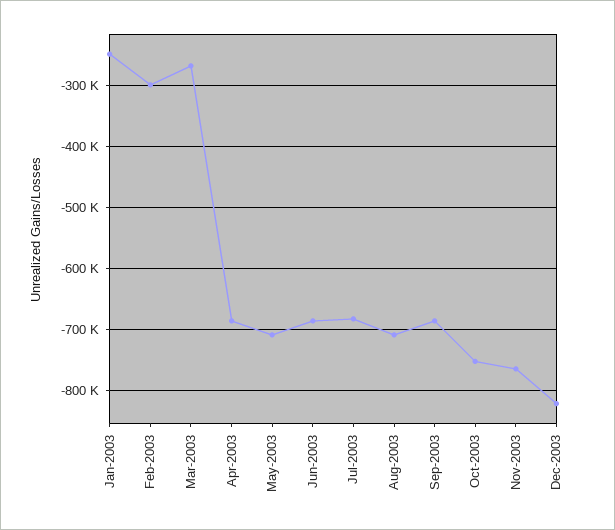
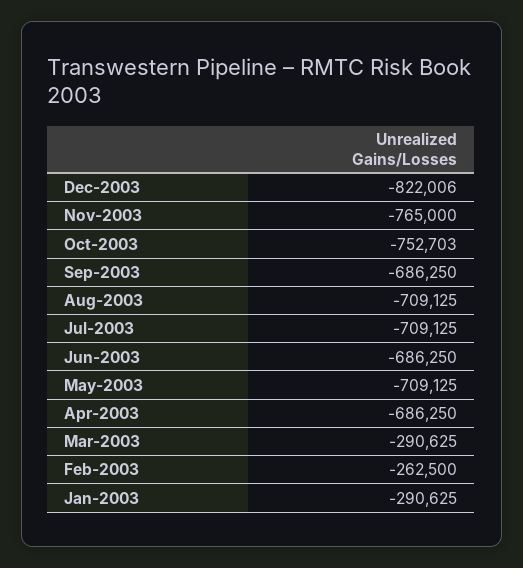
Jan-2003: -250000 -> -290625
Feb-2003: -300000 -> -262500
Mar-2003: -270000 -> -290625
Jul-2003: -680000 -> -709125

